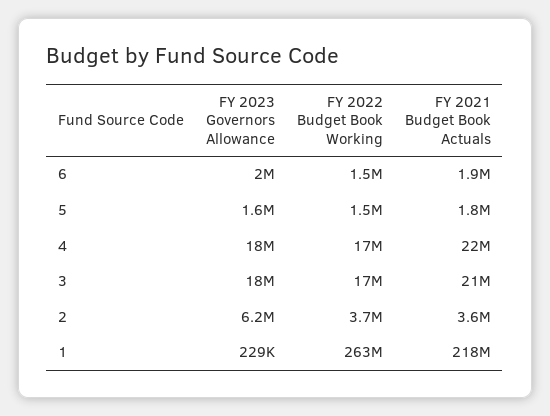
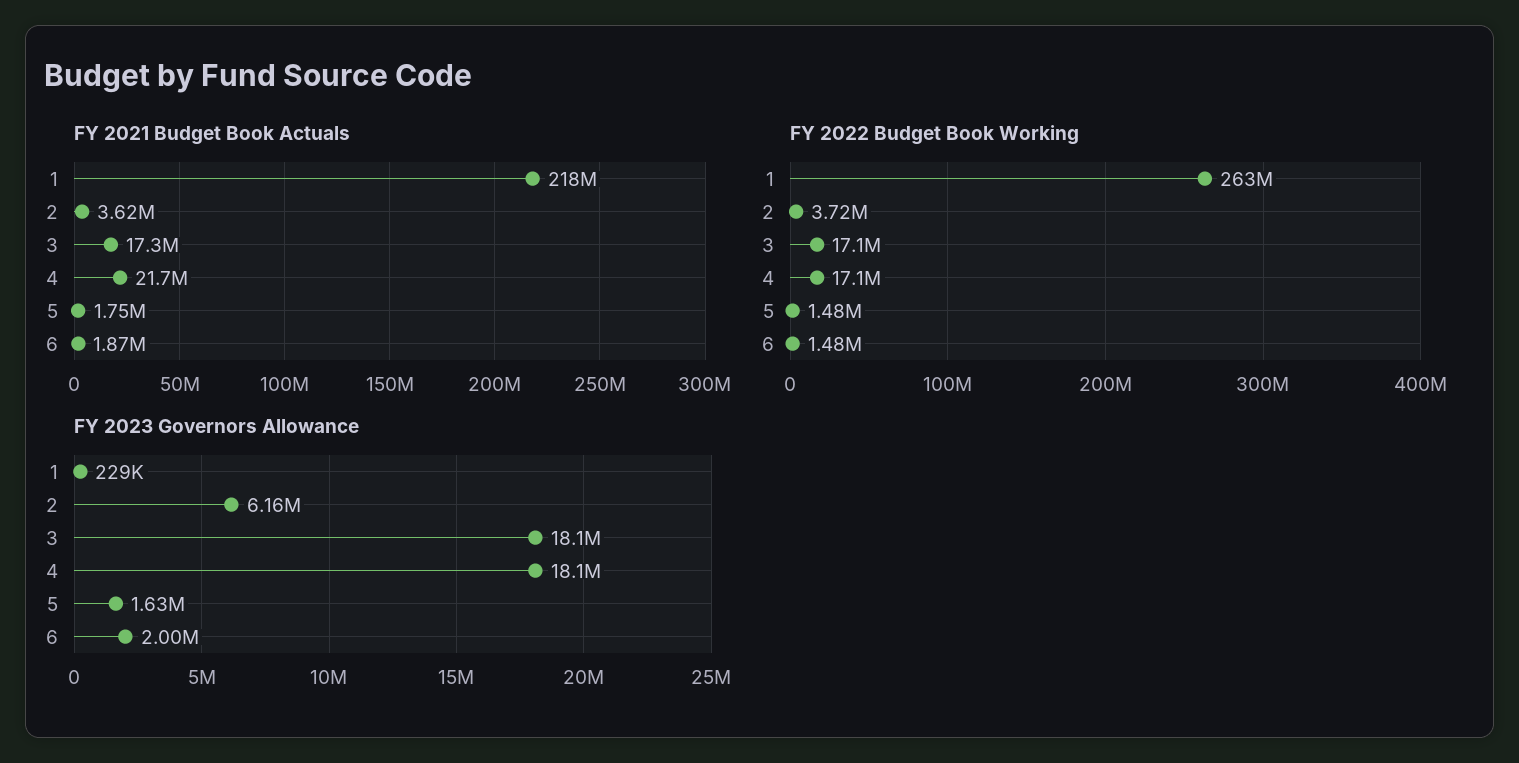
FY 2021 Budget Book Actuals, 3: 21000000 -> 17300000

